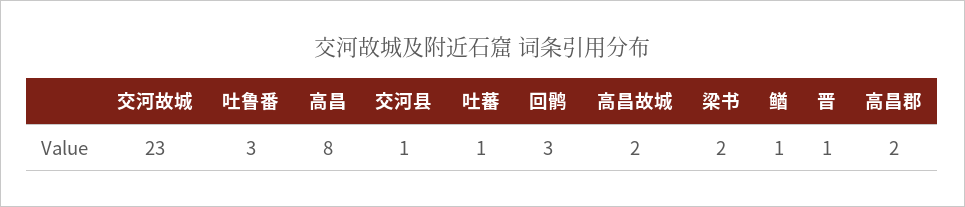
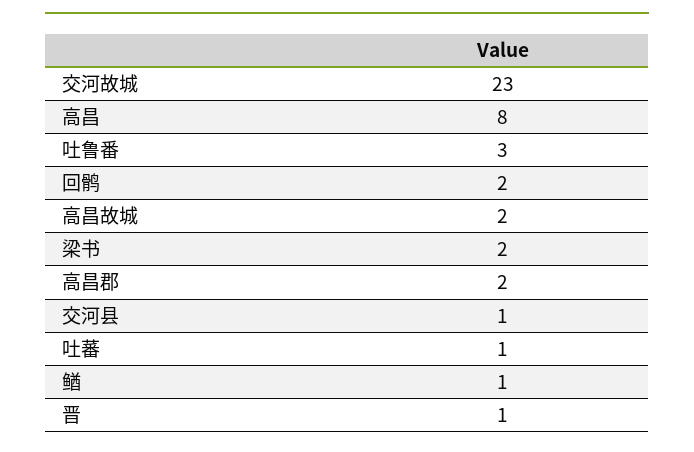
回鹘: 3 -> 2

